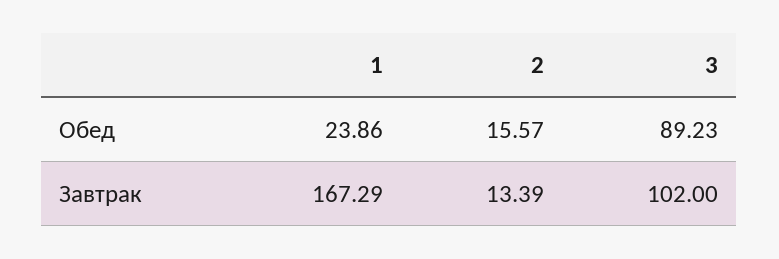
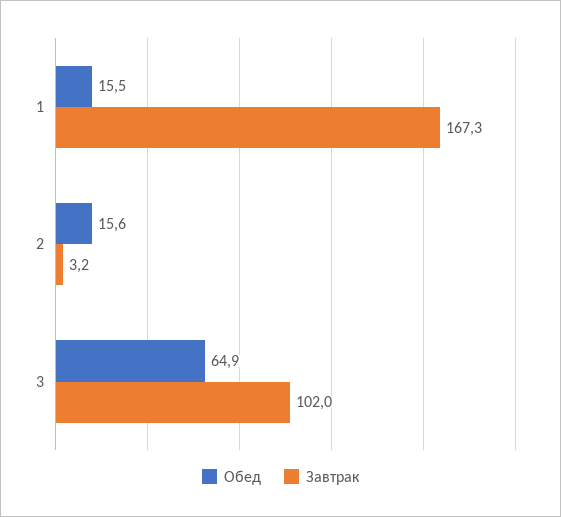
Обед, 1: 23.86 -> 15.5
Обед, 3: 89.23 -> 64.9
Завтрак, 2: 13.39 -> 3.2

